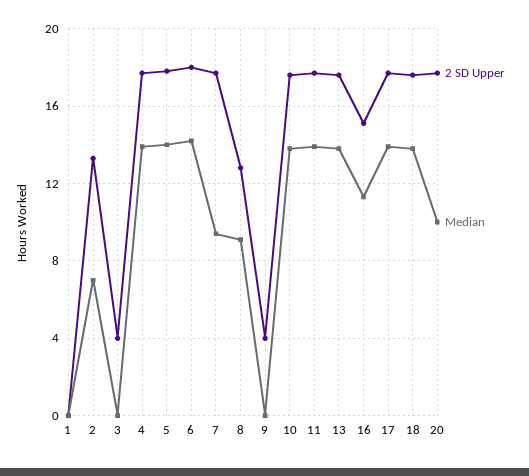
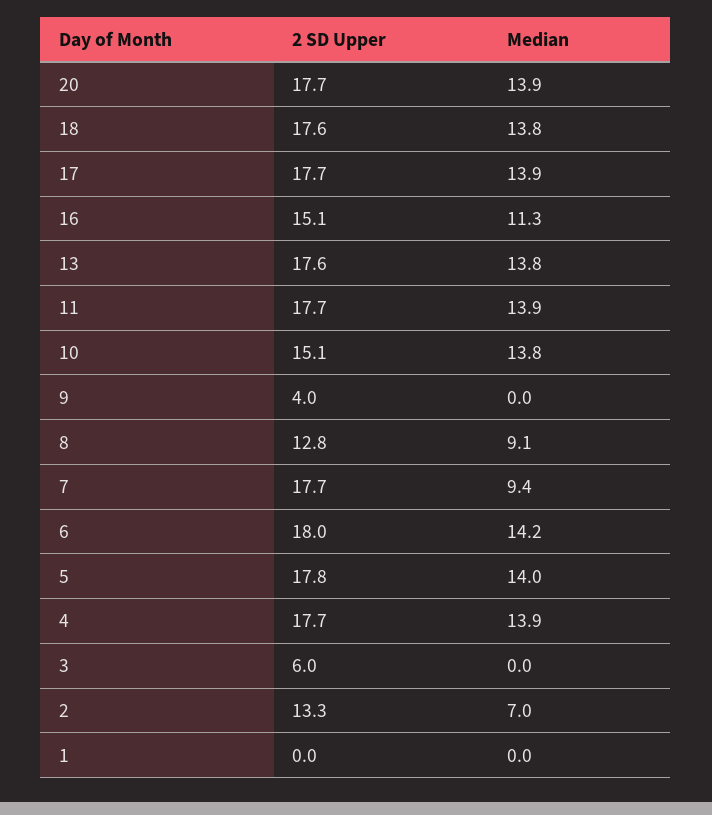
2 SD Upper, 3: 4 -> 6
2 SD Upper, 10: 17.5 -> 15.1
Median, 20: 10 -> 13.9

